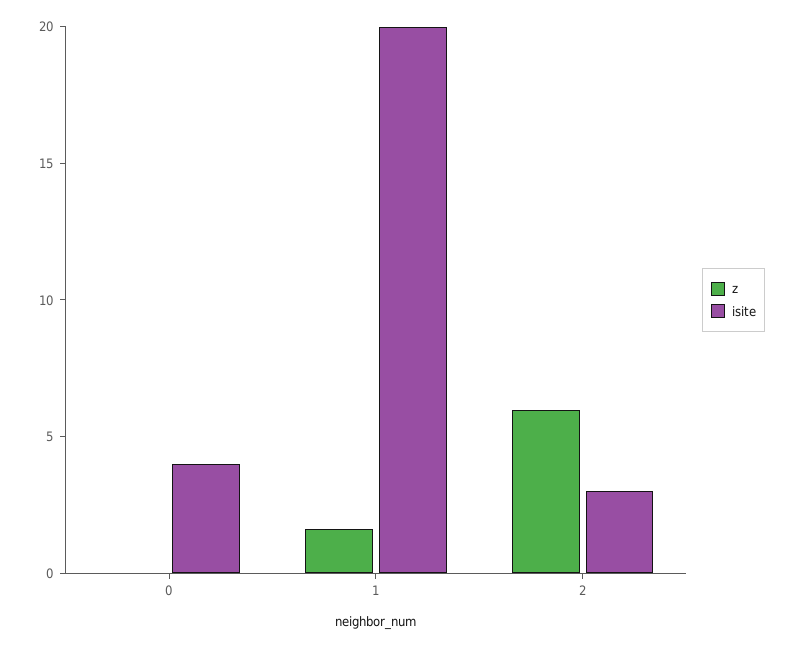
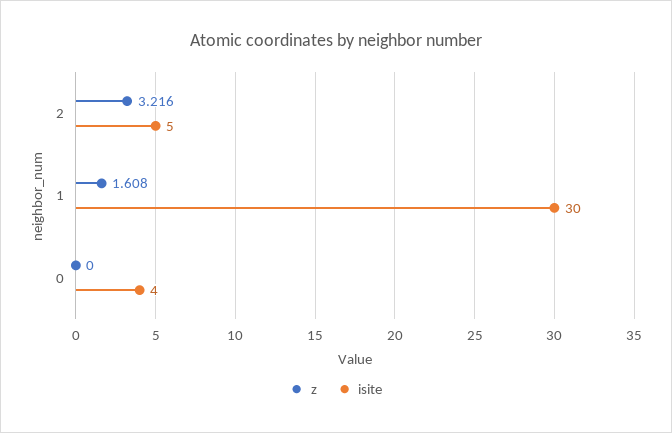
isite, 1: 20 -> 30
z, 2: 6 -> 3.216
isite, 2: 3 -> 5

